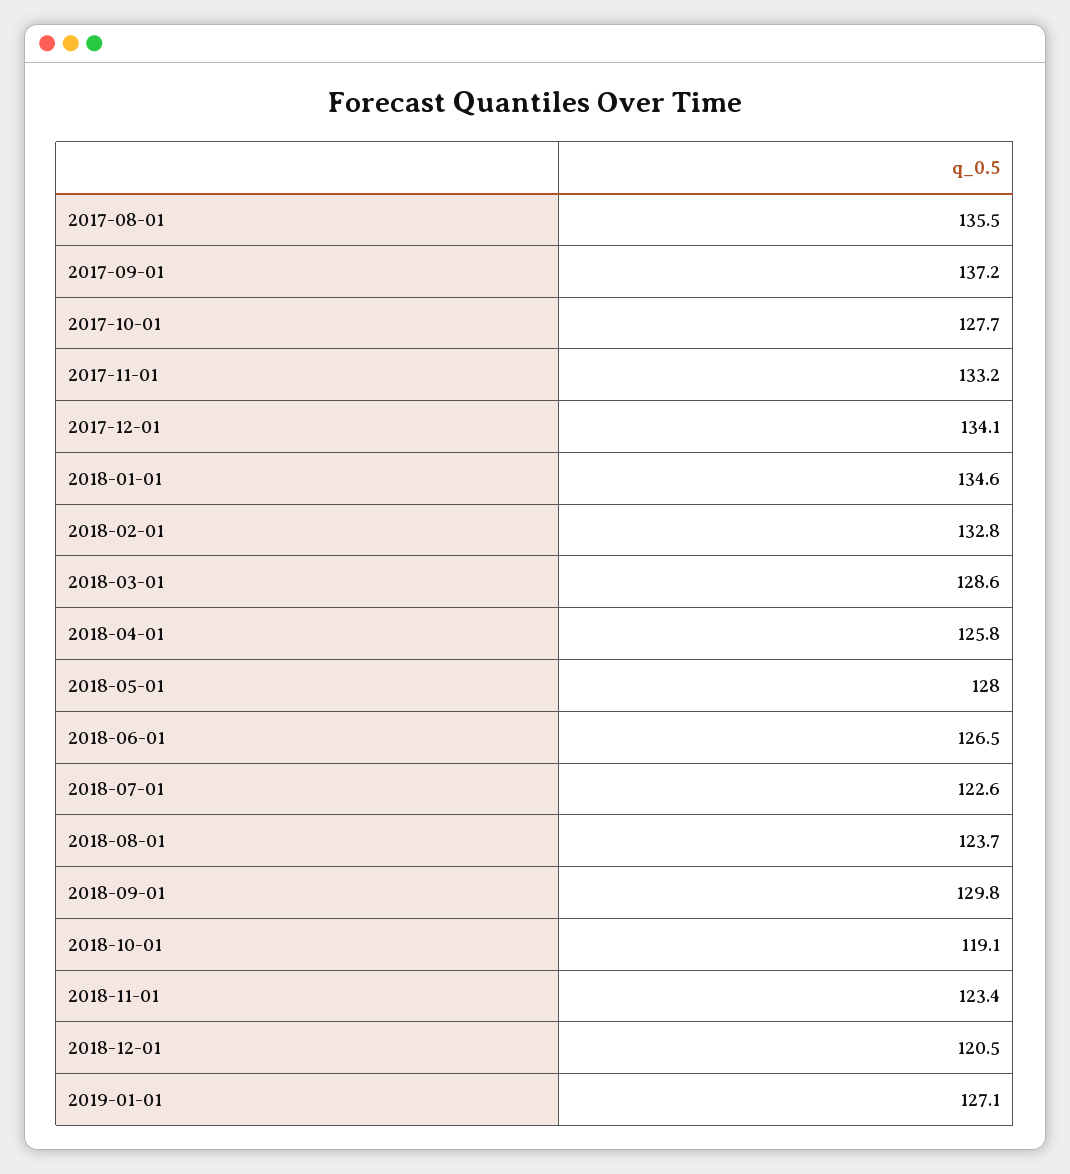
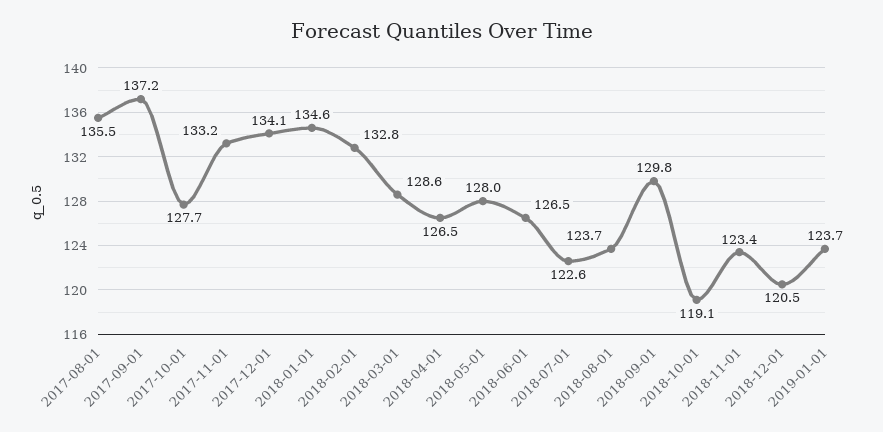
2018-04-01: 125.8 -> 126.5
2019-01-01: 127.1 -> 123.7

